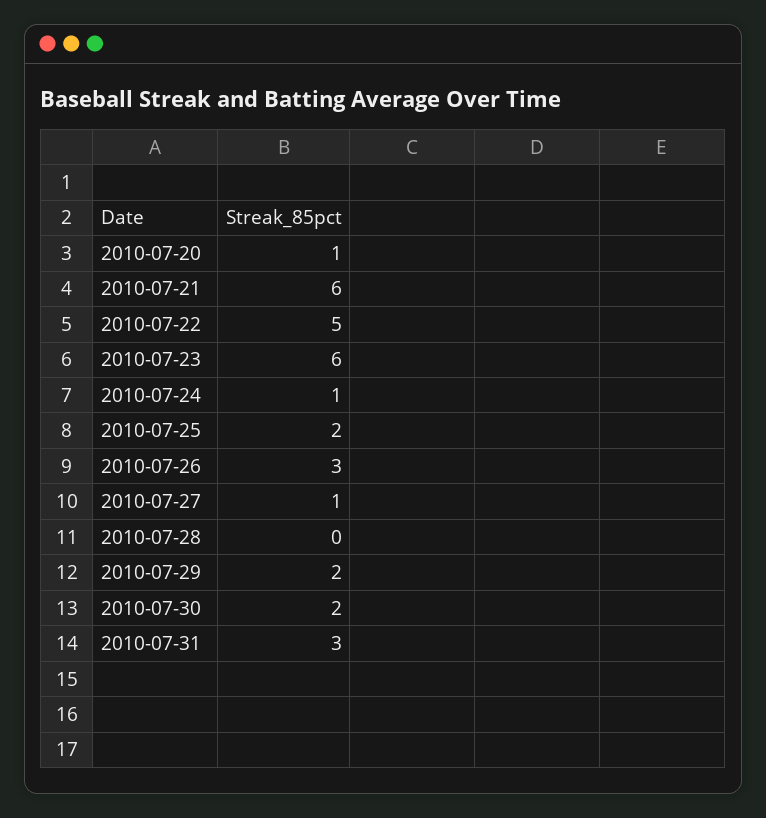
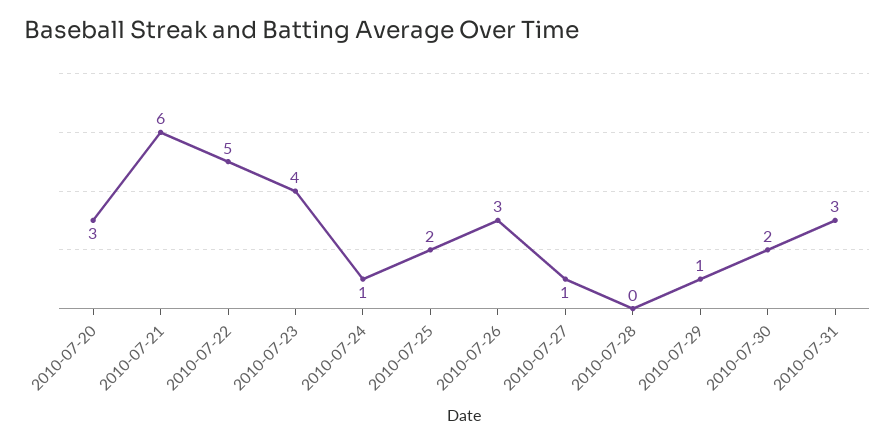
2010-07-20: 1 -> 3
2010-07-23: 6 -> 4
2010-07-29: 2 -> 1

